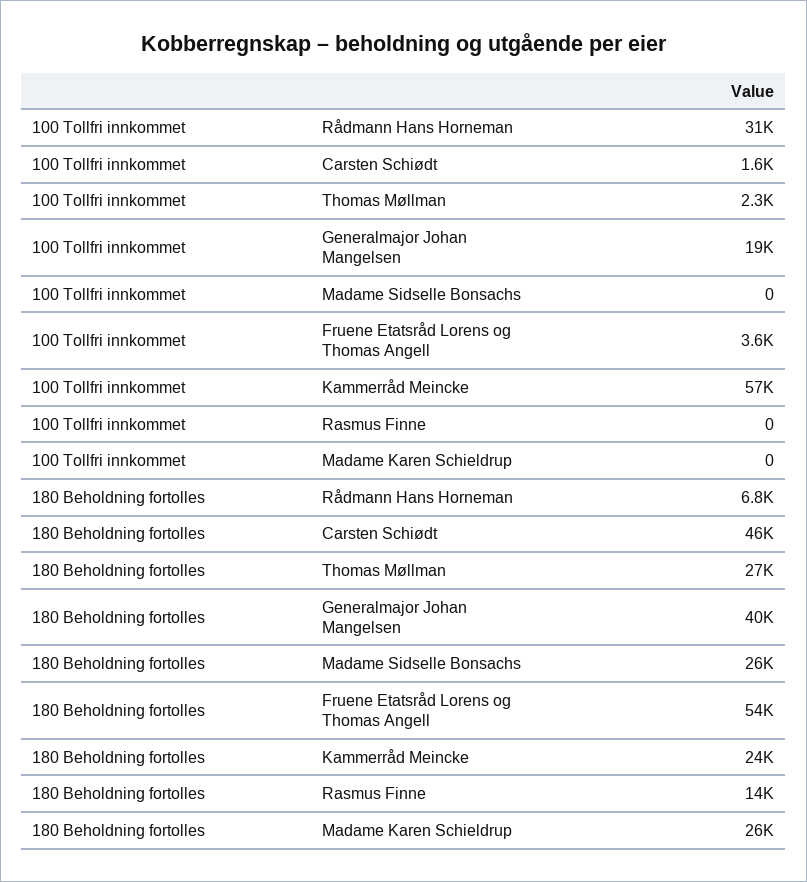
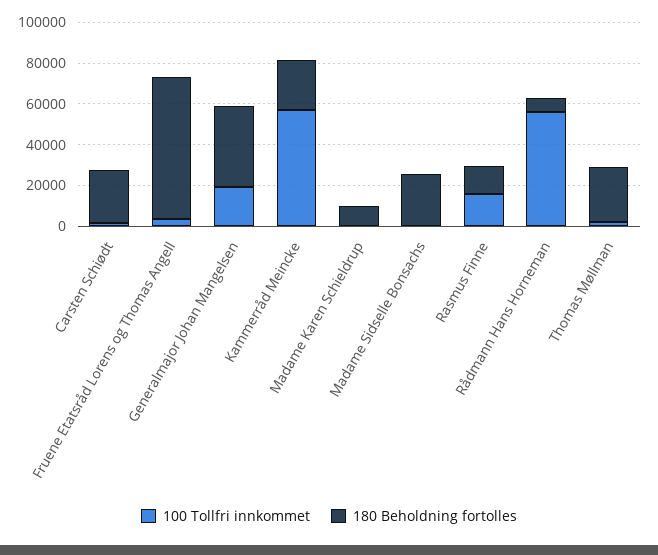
100 Tollfri innkommet, Rådmann Hans Horneman: 31000 -> 55000
100 Tollfri innkommet, Rasmus Finne: 0 -> 15000
180 Beholdning fortolles, Carsten Schiødt: 46000 -> 25000
180 Beholdning fortolles, Fruene Etatsråd Lorens og Thomas Angell: 54000 -> 70000
180 Beholdning fortolles, Madame Karen Schieldrup: 26000 -> 10000

